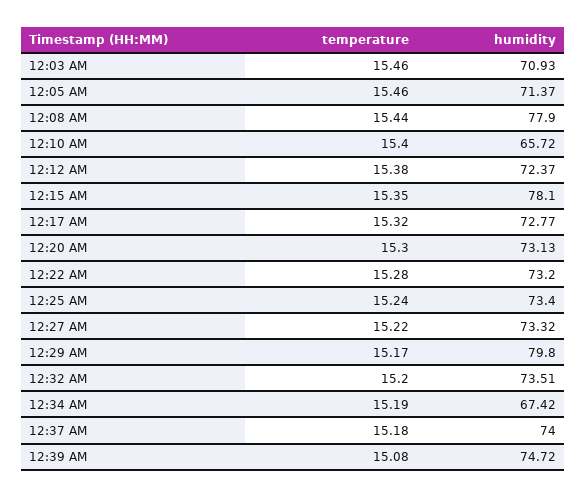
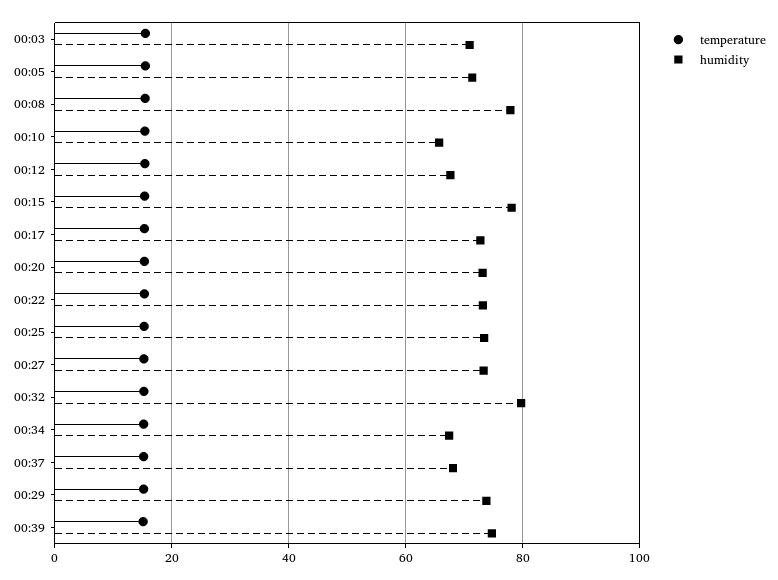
humidity, 12:12 AM: 72.37 -> 68
humidity, 12:29 AM: 79.8 -> 74
humidity, 12:32 AM: 73.51 -> 80
humidity, 12:37 AM: 74 -> 68

